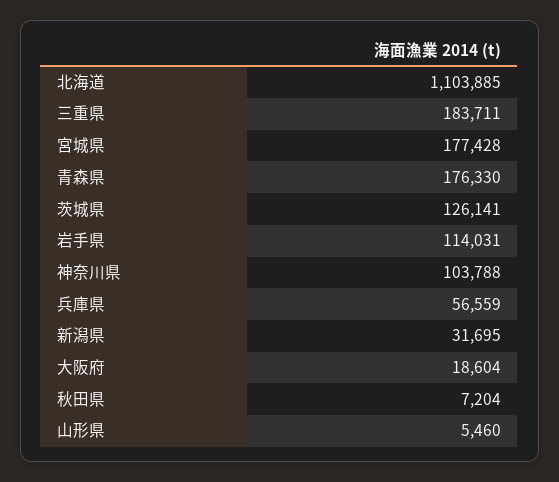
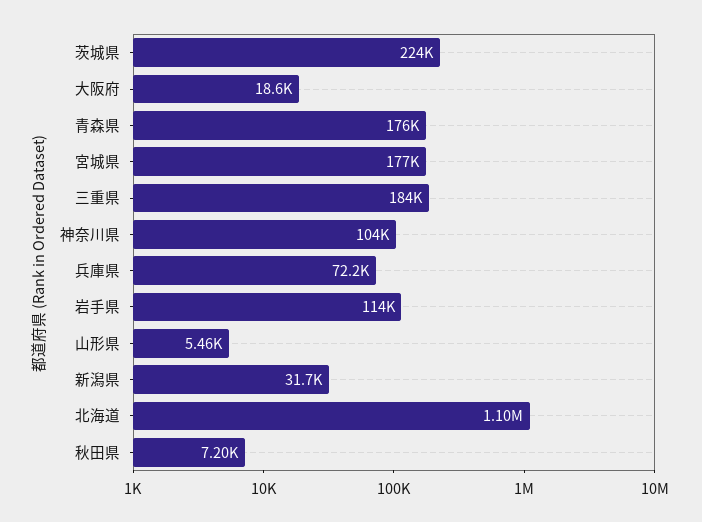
茨城県: 126141 -> 224000
兵庫県: 56559 -> 72200

